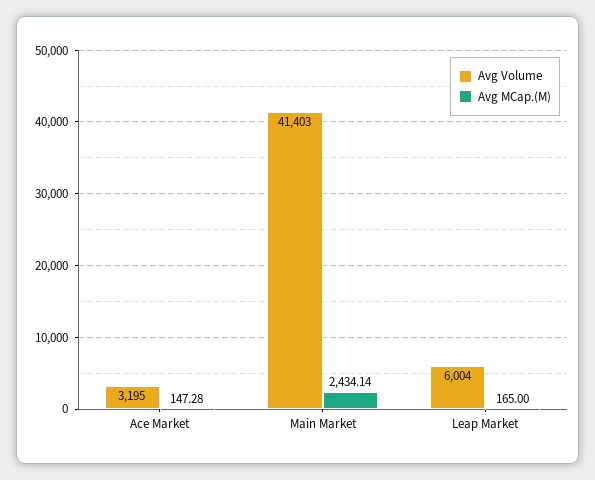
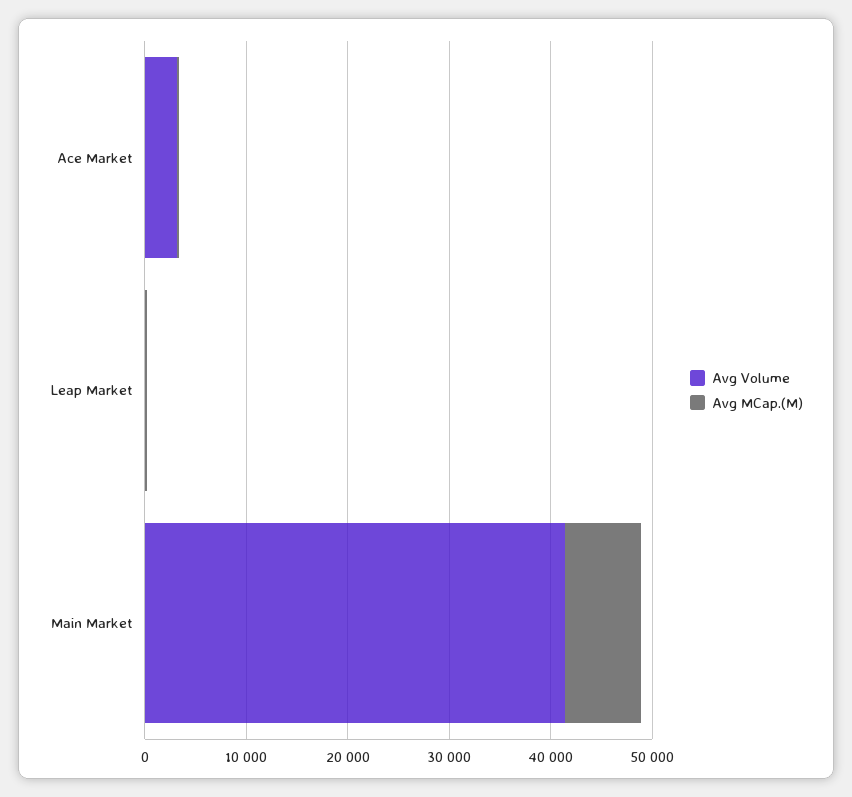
Avg MCap.(M), Main Market: 2434.14 -> 8000
Avg Volume, Leap Market: 6004 -> 0

